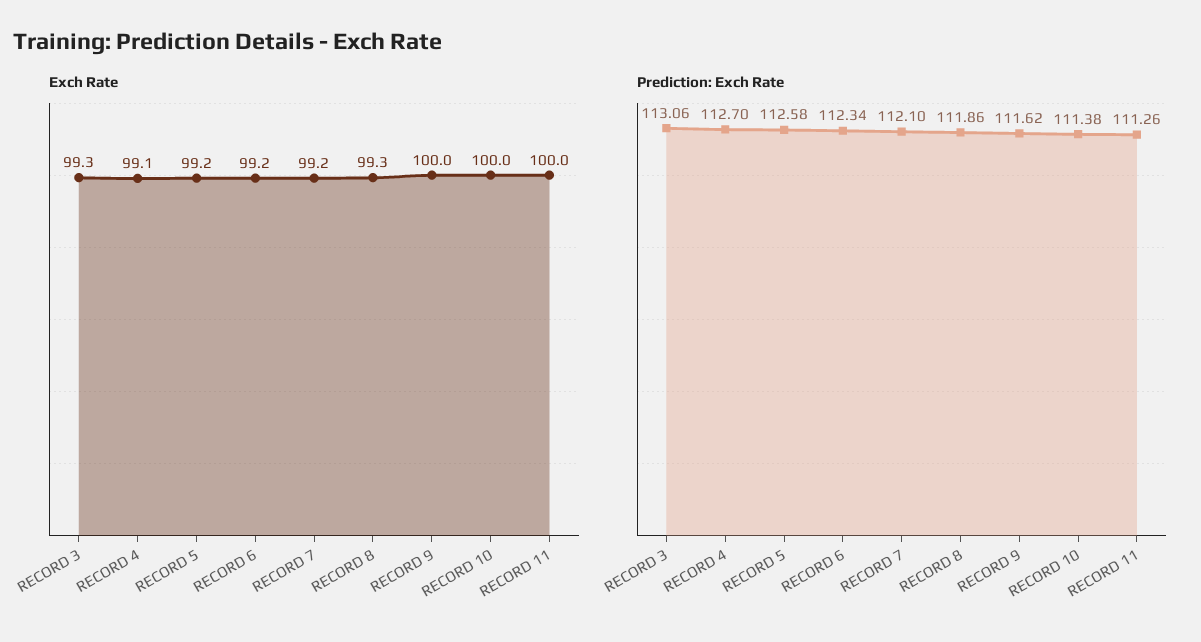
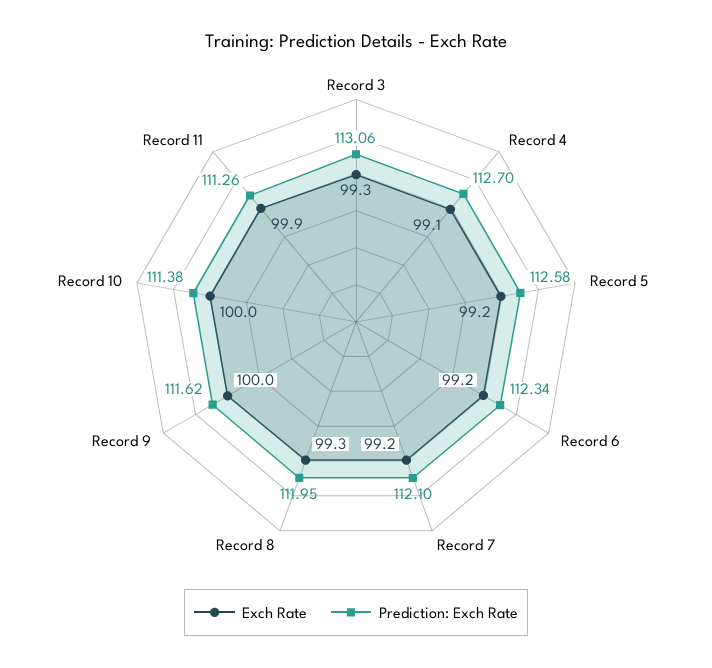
Exch Rate, RECORD 11: 100 -> 99.9
Prediction: Exch Rate, RECORD 8: 111.86 -> 111.95

